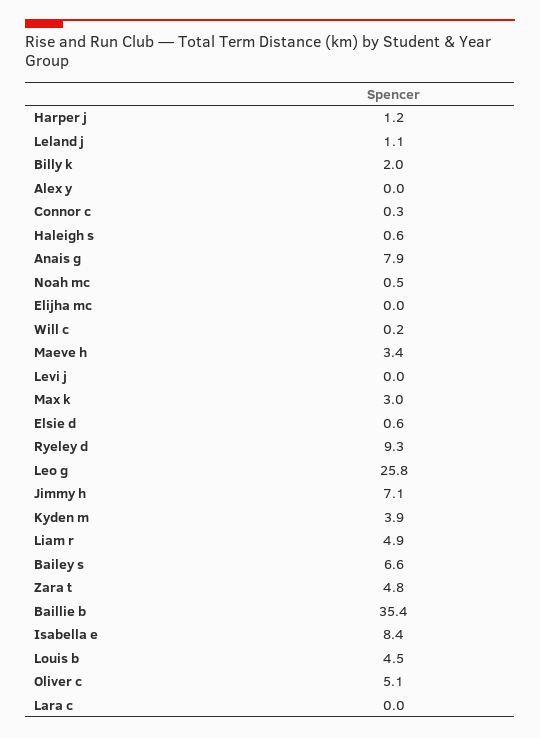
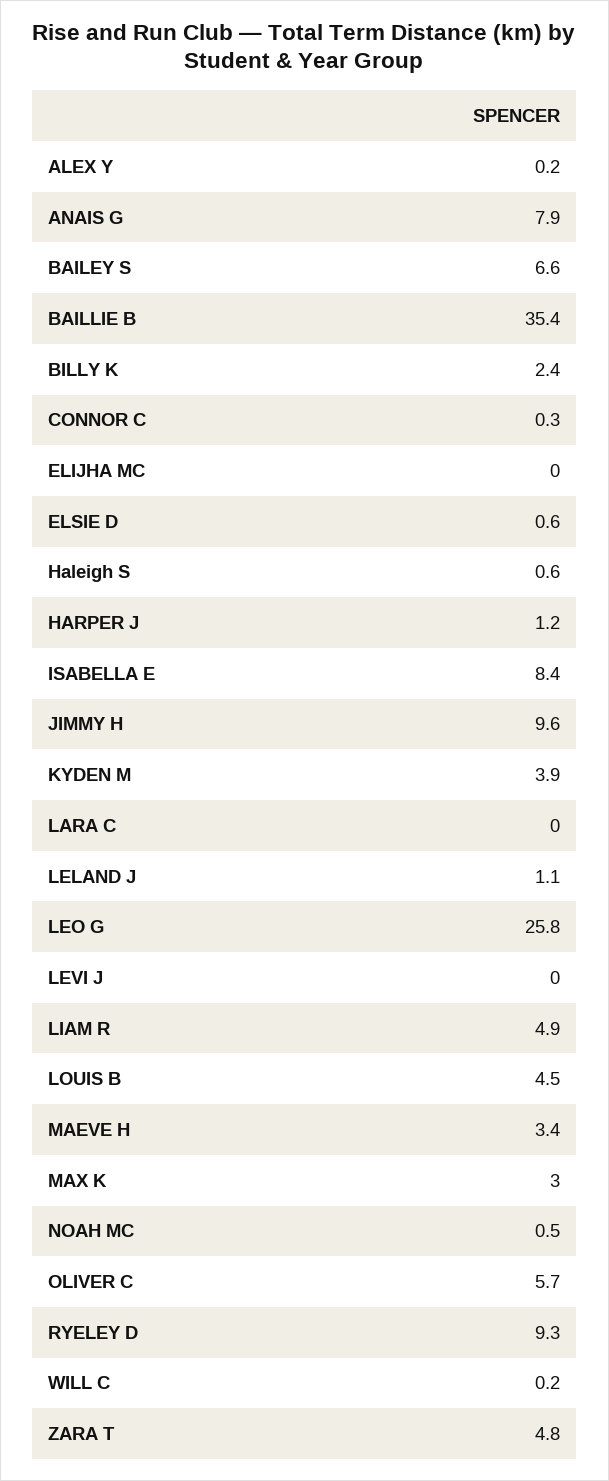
Billy k: 2 -> 2.4
Alex y: 0 -> 0.2
Jimmy h: 7.1 -> 9.6
Oliver c: 5.1 -> 5.7

